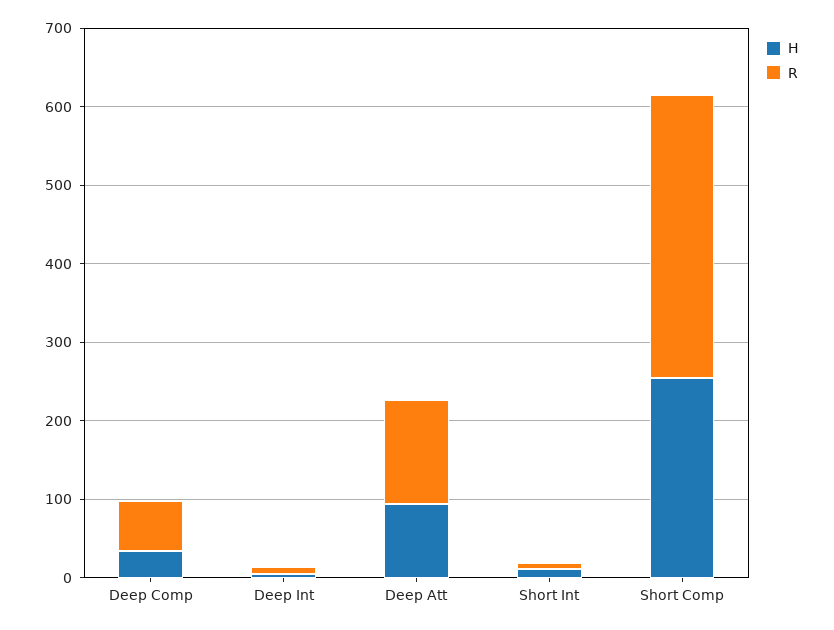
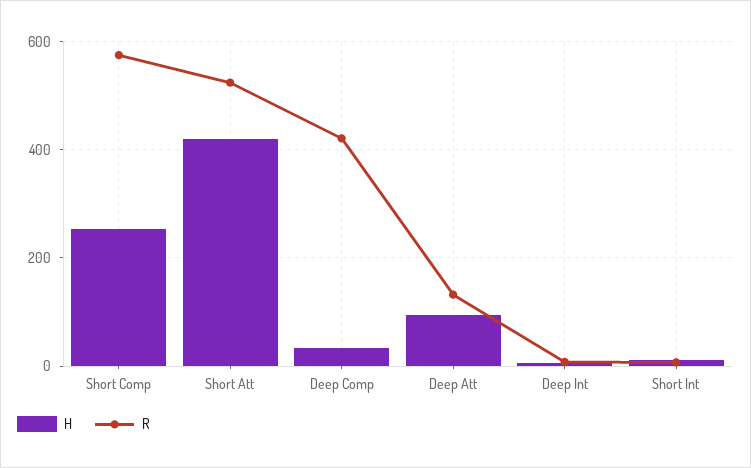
R, Deep Comp: 60 -> 420
R, Short Comp: 360 -> 580
H, Short Att: none -> 420
R, Short Att: none -> 520

